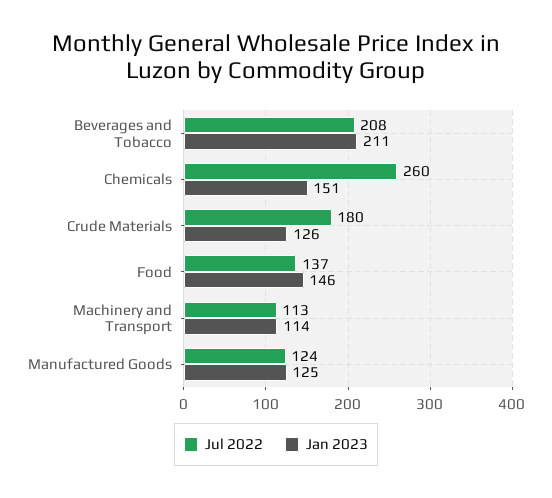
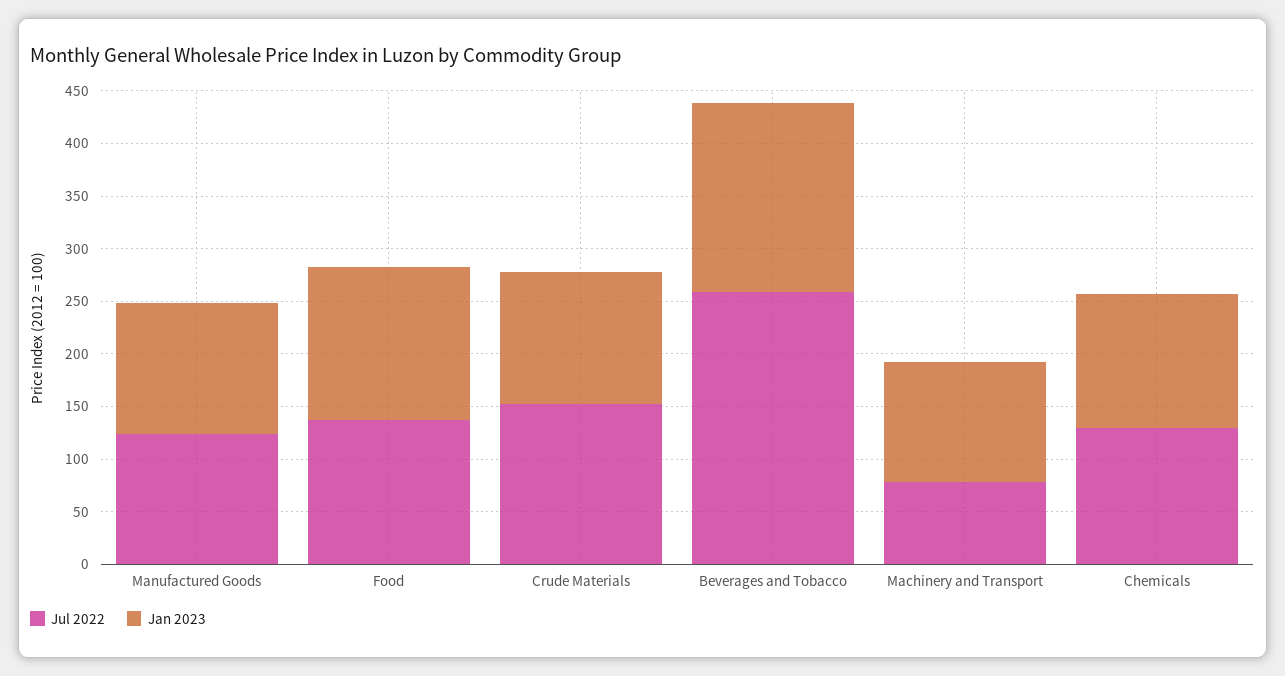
Jul 2022, Beverages and Tobacco: 208 -> 260
Jan 2023, Beverages and Tobacco: 211 -> 180
Jul 2022, Chemicals: 260 -> 130
Jan 2023, Chemicals: 151 -> 130
Jul 2022, Crude Materials: 180 -> 150
Jul 2022, Machinery and Transport: 113 -> 80

